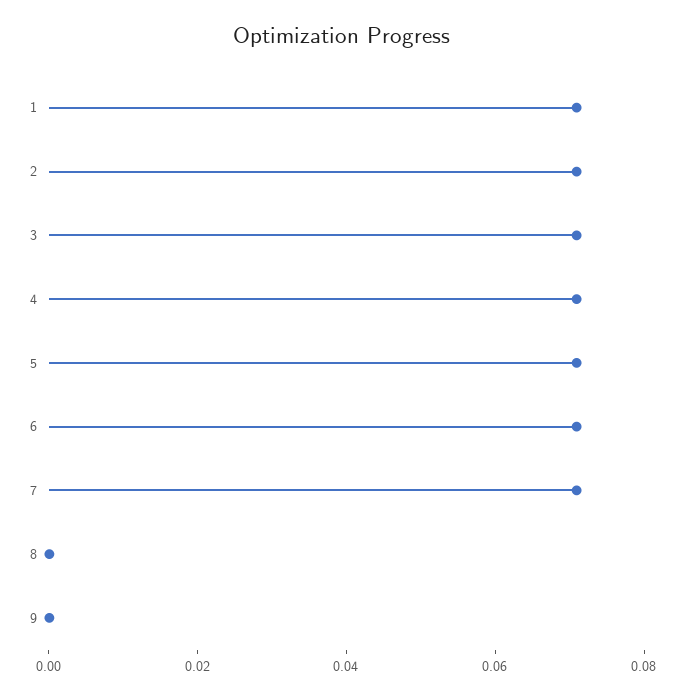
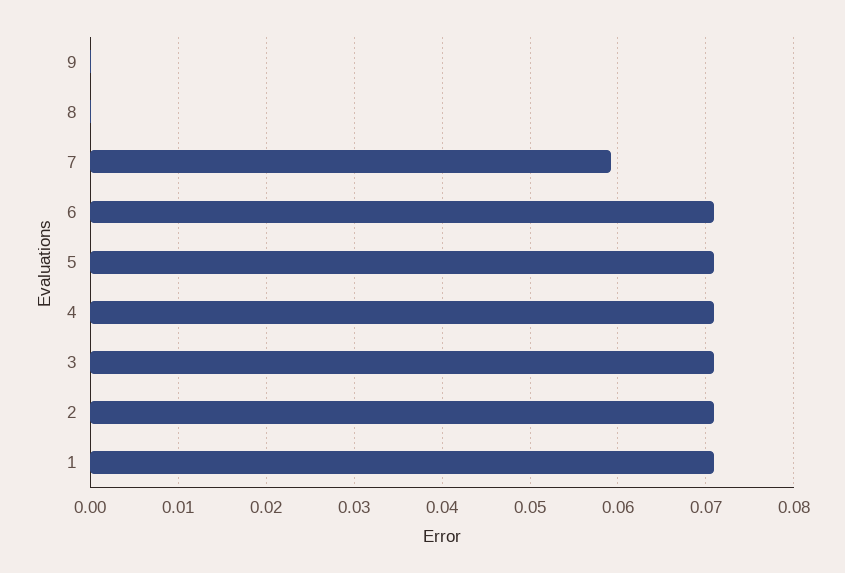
7: 0.07 -> 0.059

